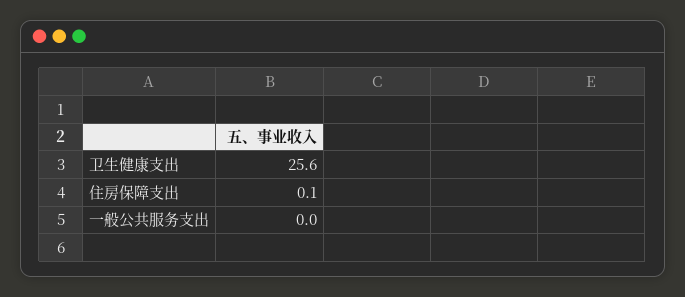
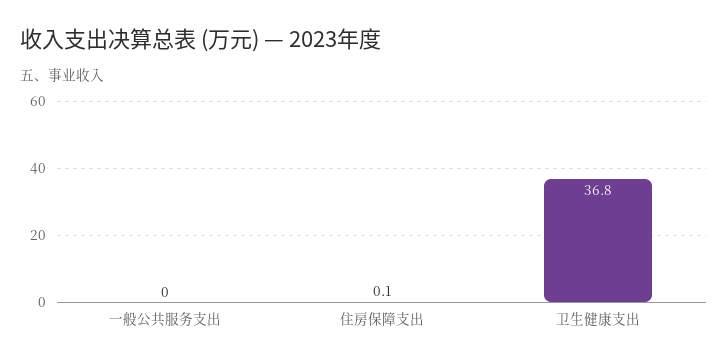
卫生健康支出: 25.6 -> 36.8

